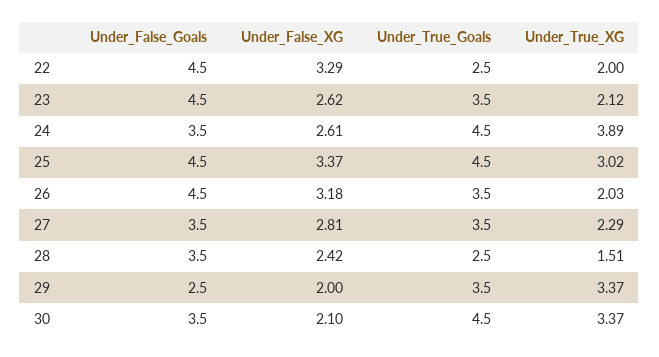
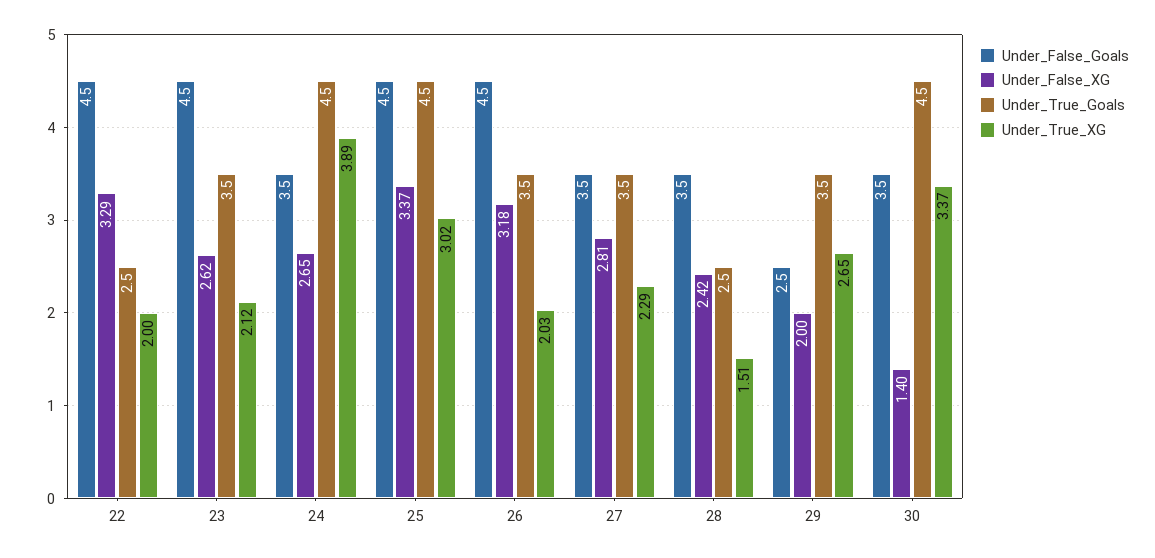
Under_False_XG, 24: 2.61 -> 2.65
Under_True_XG, 29: 3.37 -> 2.65
Under_False_XG, 30: 2.1 -> 1.4

